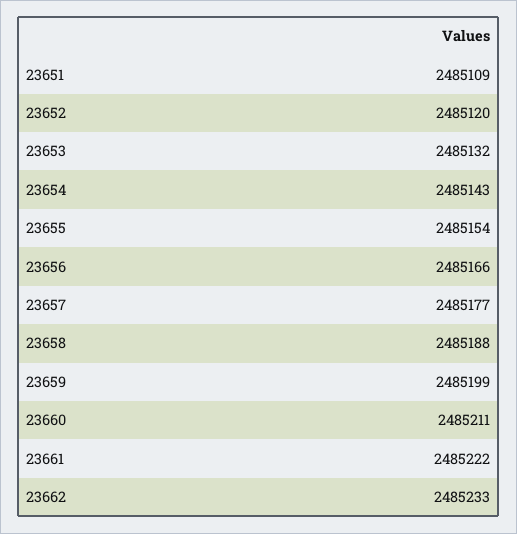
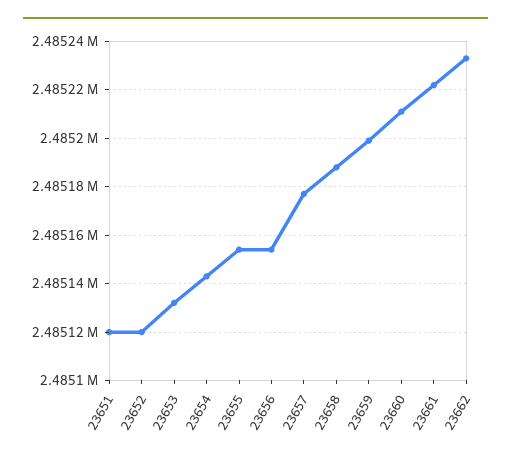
23651: 2485109 -> 2485120
23656: 2485166 -> 2485155

